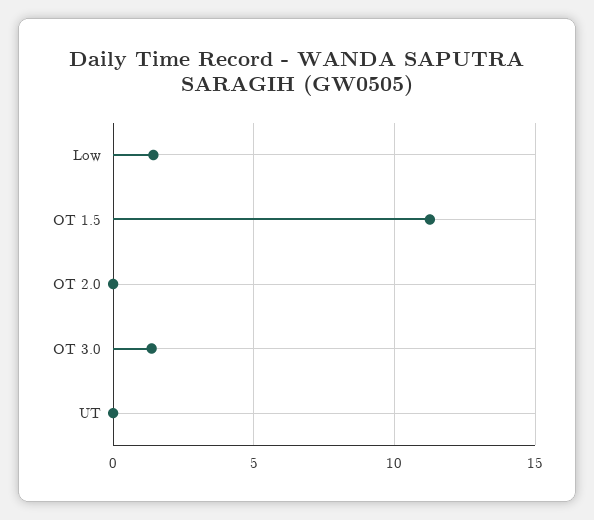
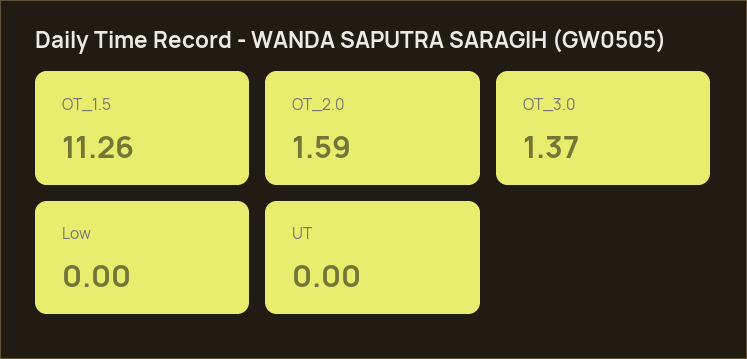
Low: 1.5 -> 0
OT 2.0: 0 -> 1.59

